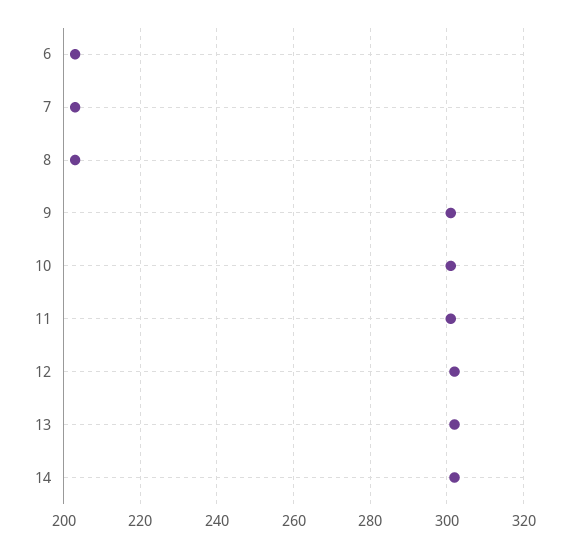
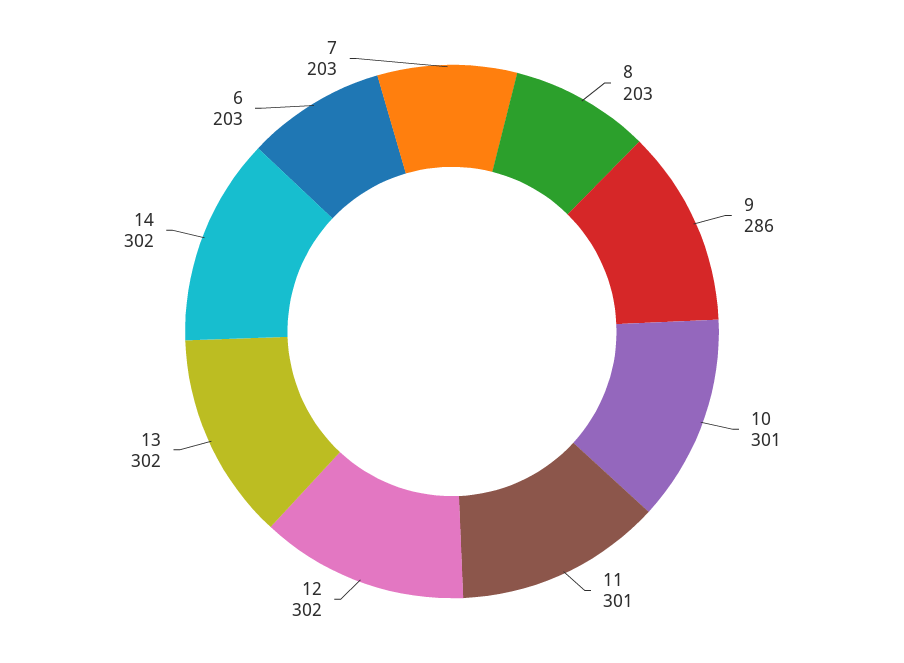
9: 300 -> 286

